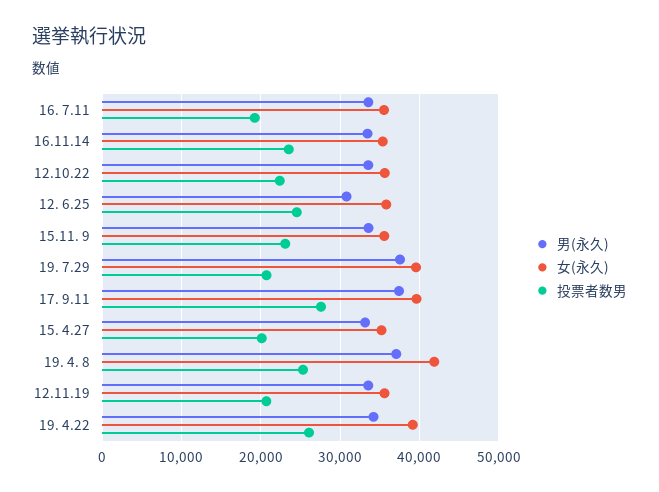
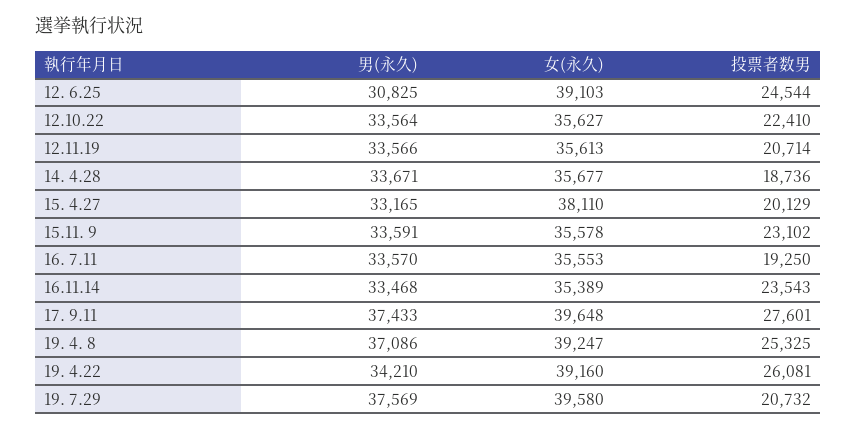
女(永久), 12. 6.25: 36000 -> 39103
女(永久), 15. 4.27: 35000 -> 38110
女(永久), 19. 4. 8: 42000 -> 39247
男(永久), 14. 4.28: none -> 33671
女(永久), 14. 4.28: none -> 35677
投票者数男, 14. 4.28: none -> 18736

